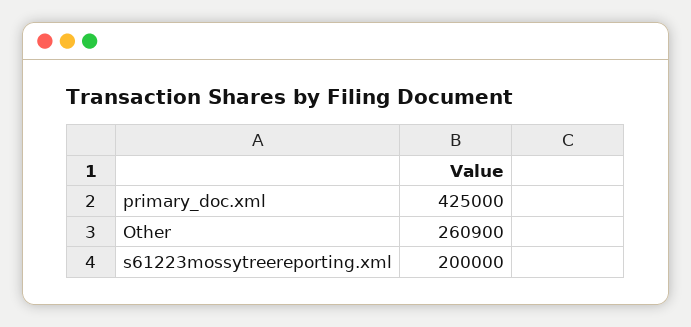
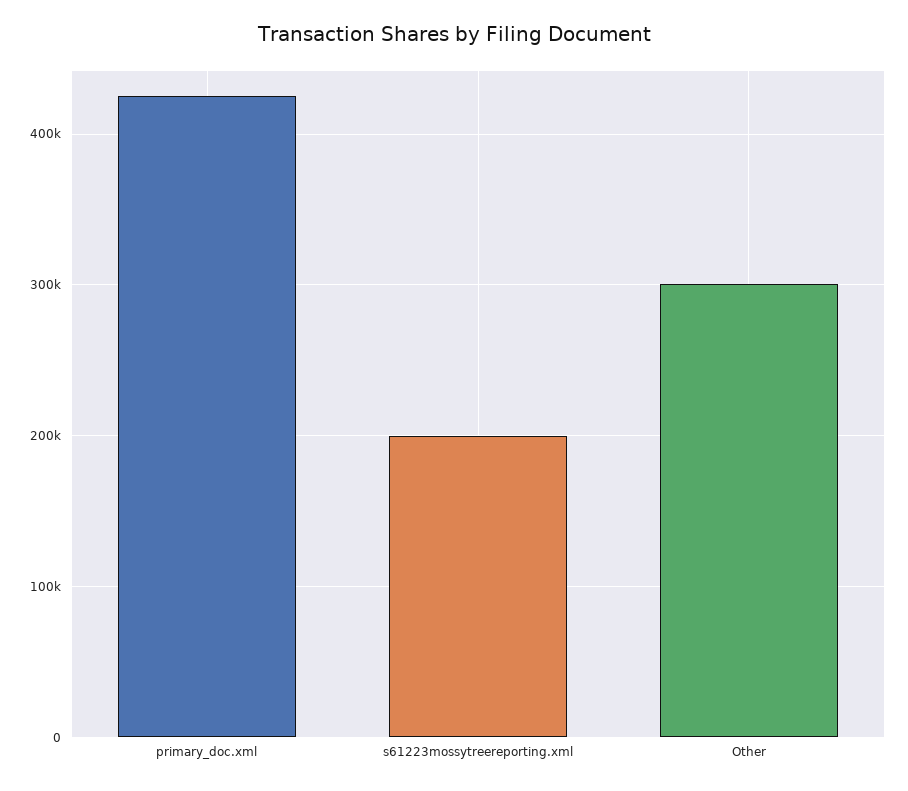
Other: 260900 -> 300000

